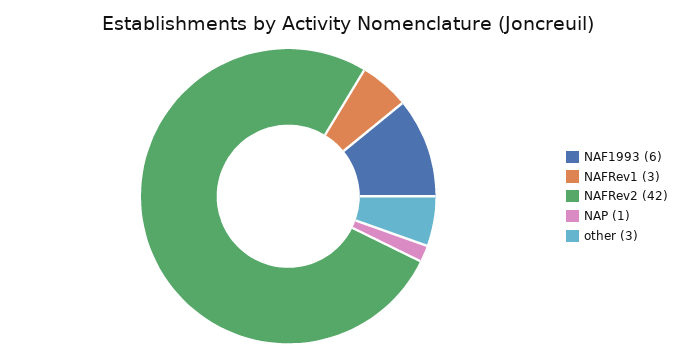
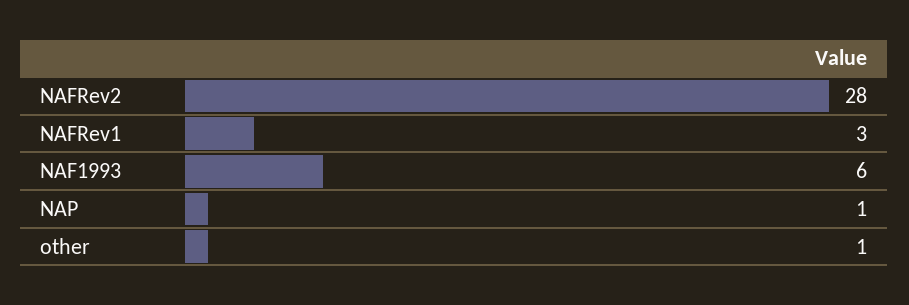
NAFRev2: 42 -> 28
other: 3 -> 1

